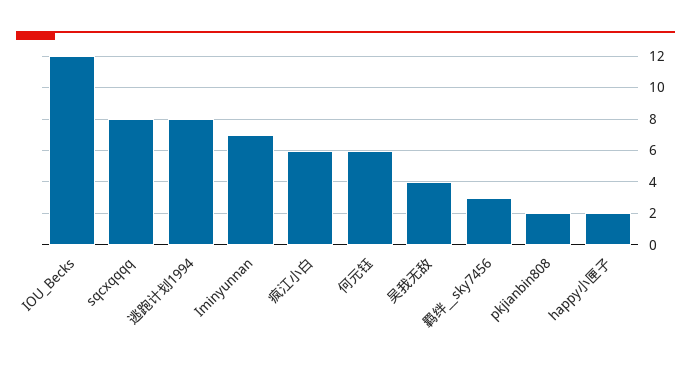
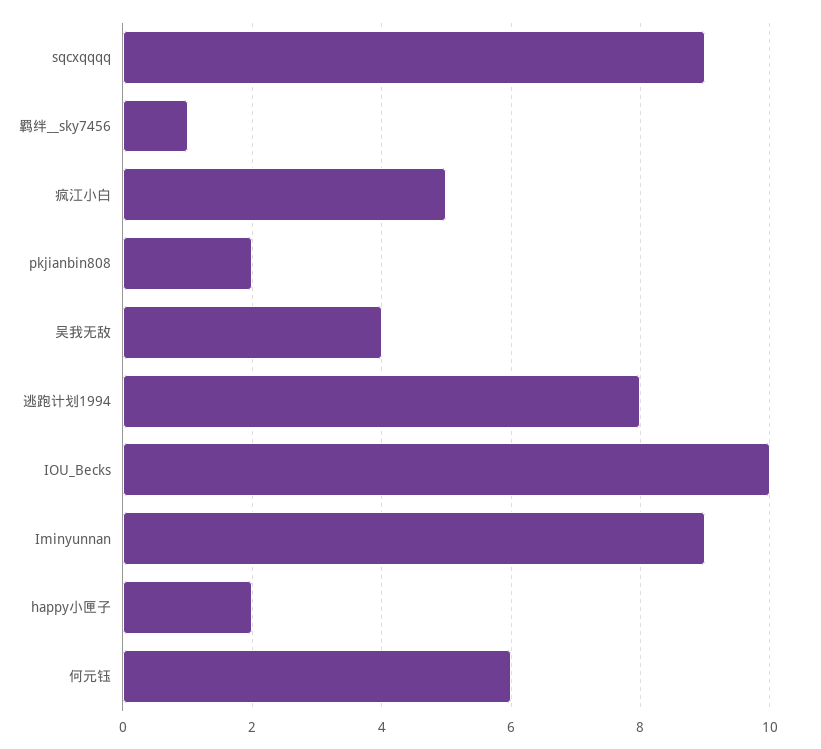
IOU_Becks: 12 -> 10
sqcxqqqq: 8 -> 9
Iminyunnan: 7 -> 9
疯江小白: 6 -> 5
羁绊__sky7456: 3 -> 1

